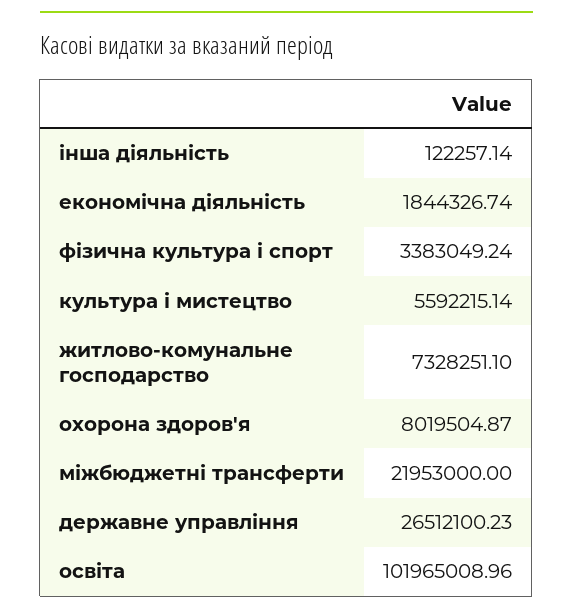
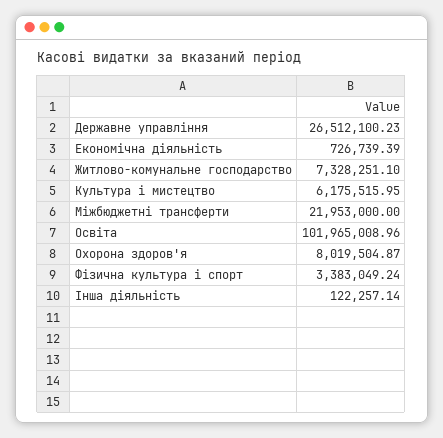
економічна діяльність: 1844326.74 -> 726739.39
культура i мистецтво: 5592215.14 -> 6175515.95

